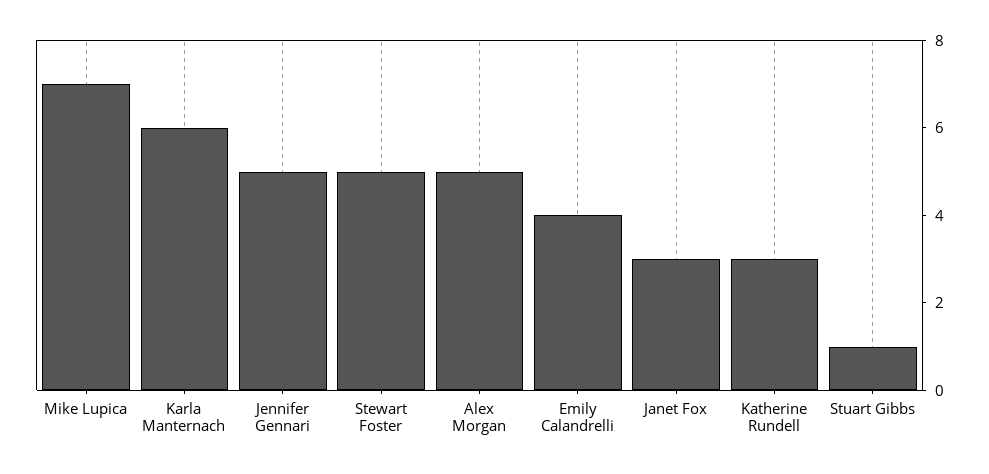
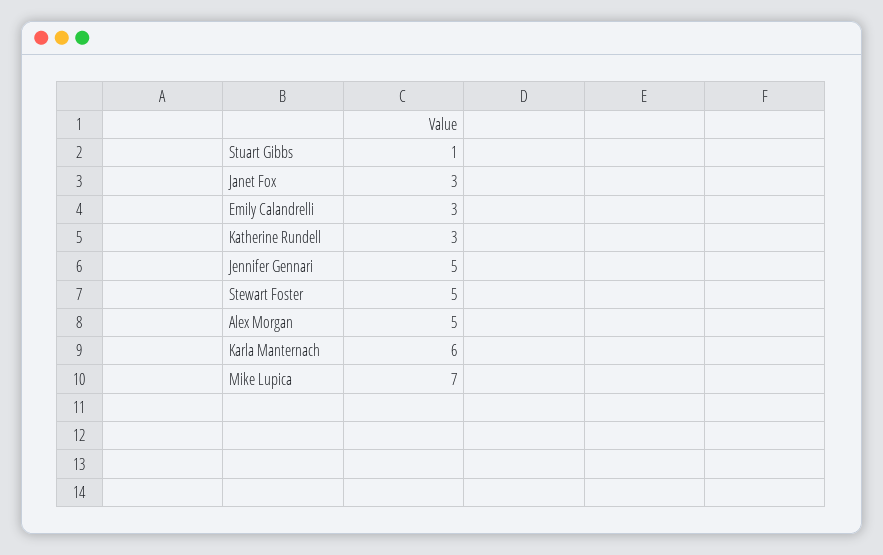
Emily Calandrelli: 4 -> 3

